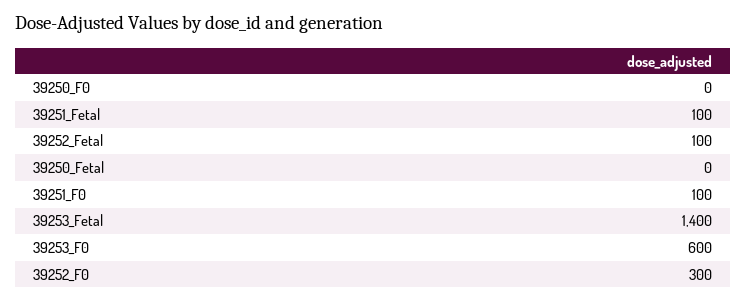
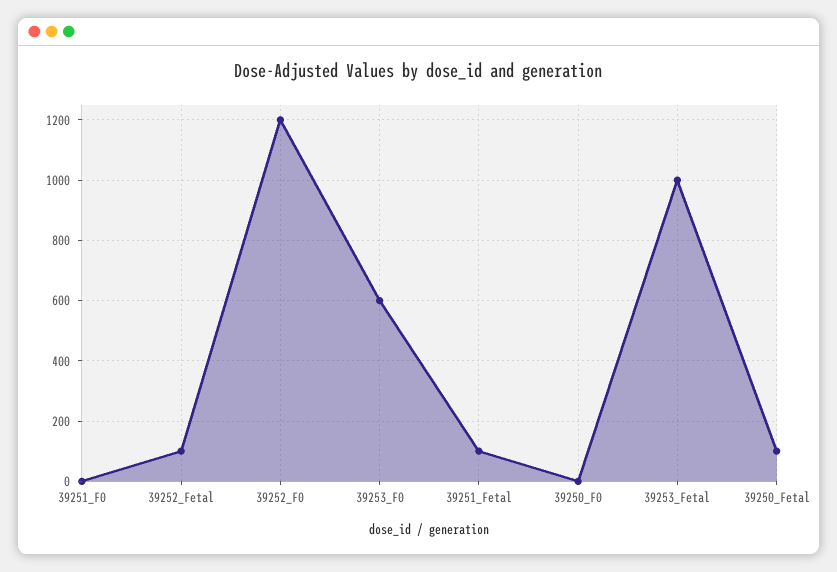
39250_Fetal: 0 -> 100
39251_F0: 100 -> 0
39253_Fetal: 1400 -> 1000
39252_F0: 300 -> 1200

